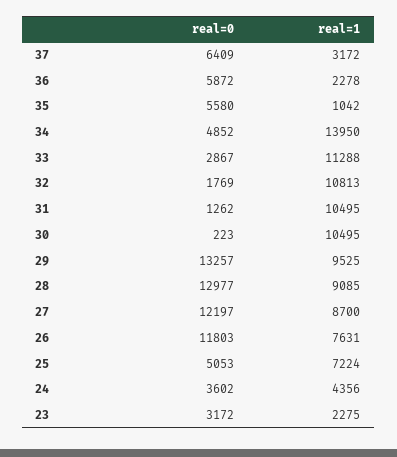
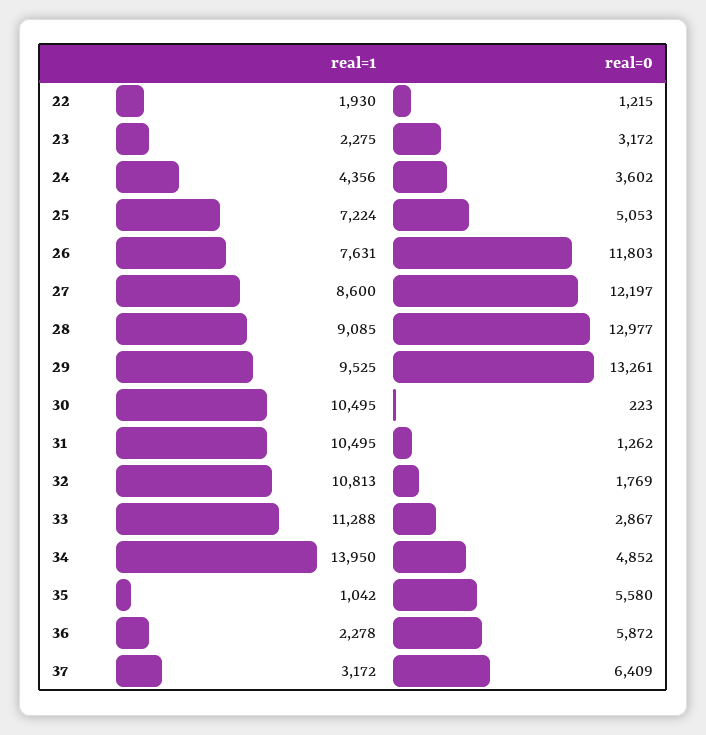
real=0, 29: 13257 -> 13261
real=1, 27: 8700 -> 8600
real=1, 22: none -> 1930
real=0, 22: none -> 1215

